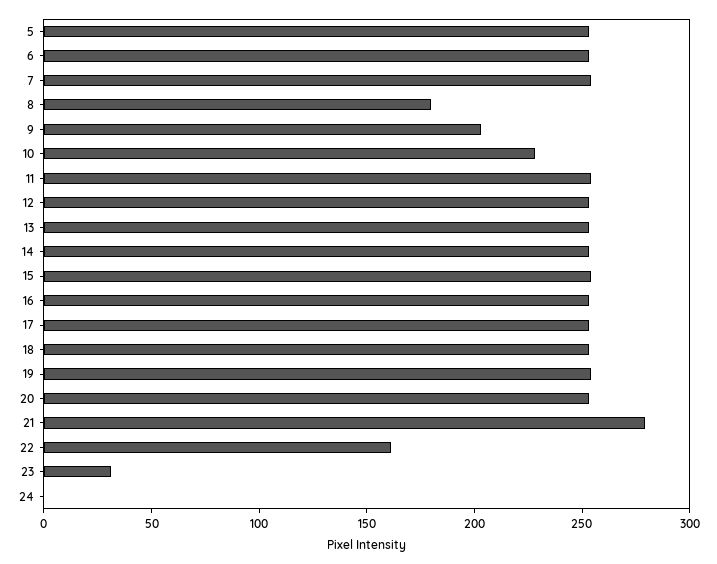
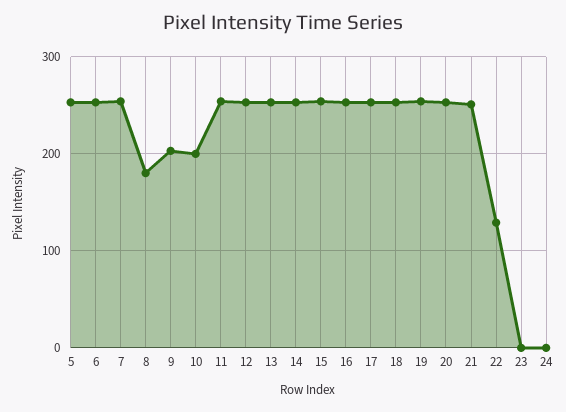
10: 230 -> 200
21: 280 -> 250
22: 160 -> 130
23: 30 -> 0

